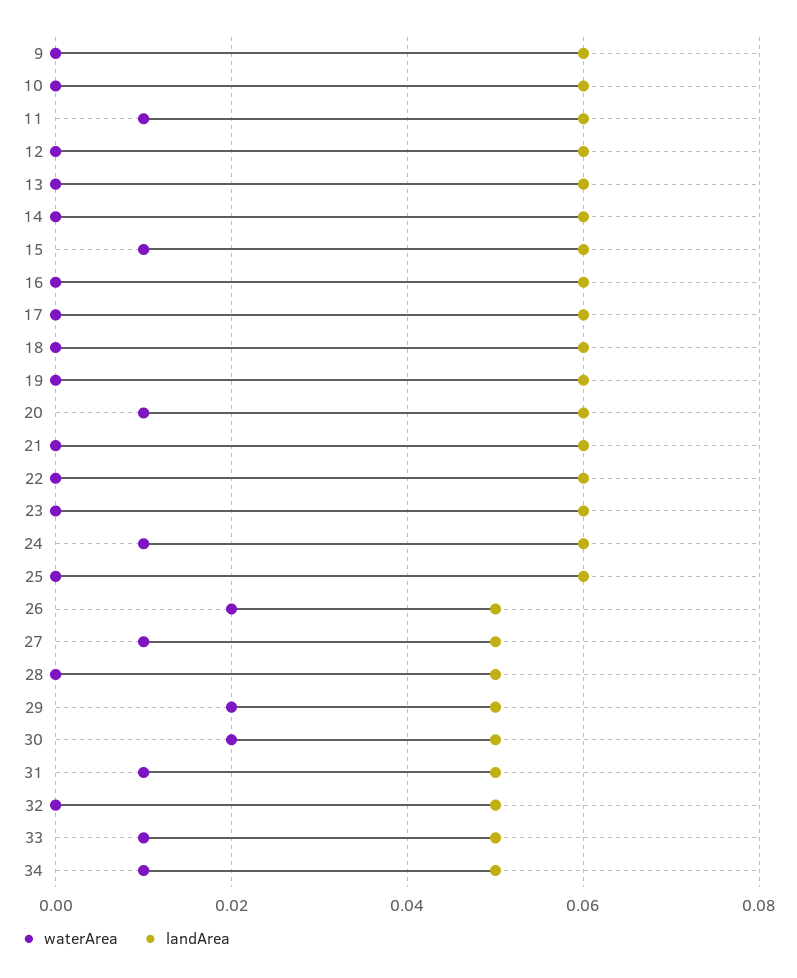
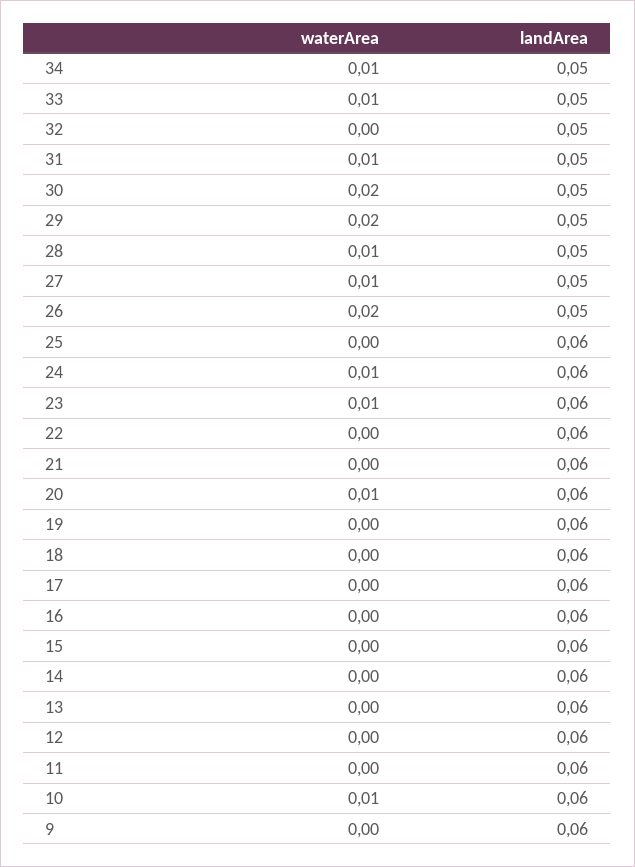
waterArea, 10: 0 -> 0.01
waterArea, 11: 0.01 -> 0
waterArea, 15: 0.01 -> 0
waterArea, 23: 0 -> 0.01
waterArea, 28: 0 -> 0.01

